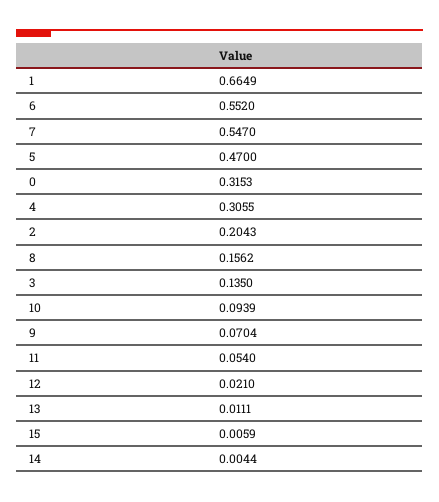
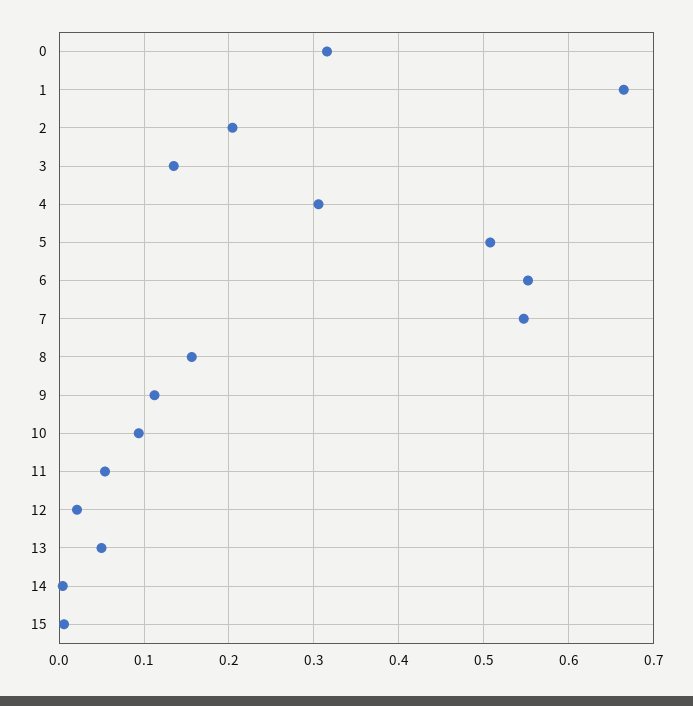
5: 0.47 -> 0.51
9: 0.0704 -> 0.11
13: 0.0111 -> 0.05

